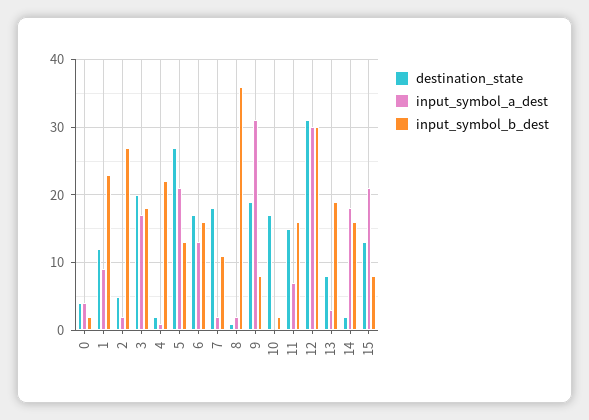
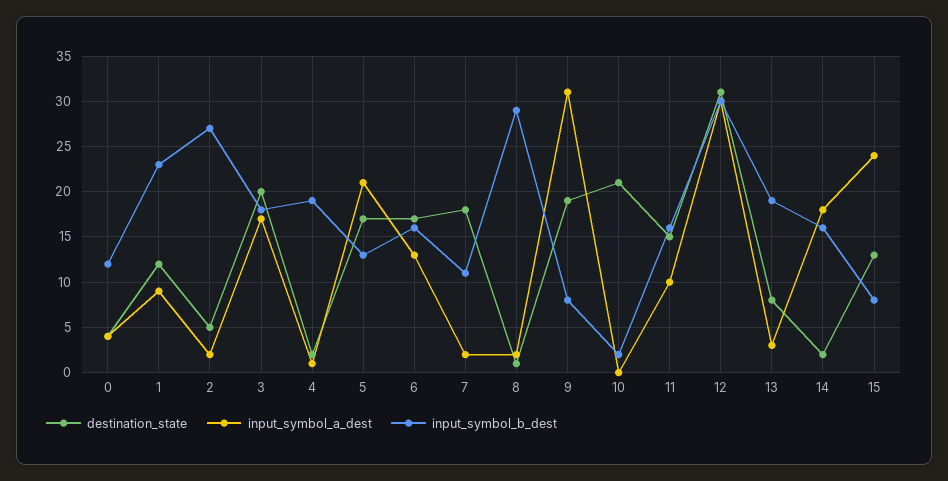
input_symbol_b_dest, 0: 2 -> 12
input_symbol_b_dest, 4: 22 -> 19
destination_state, 5: 27 -> 17
input_symbol_b_dest, 8: 36 -> 29
destination_state, 10: 17 -> 21
input_symbol_a_dest, 11: 7 -> 10
input_symbol_a_dest, 15: 21 -> 24

